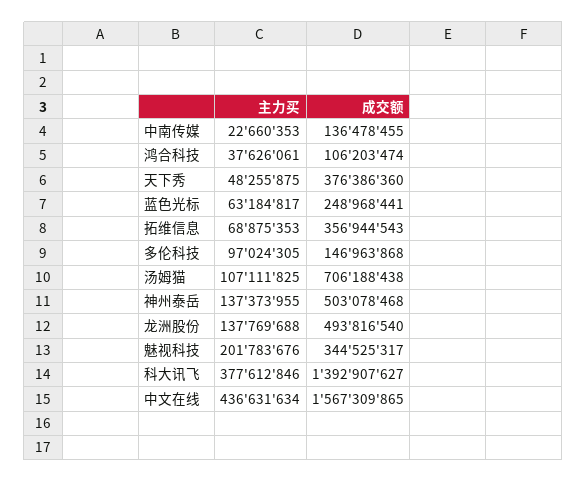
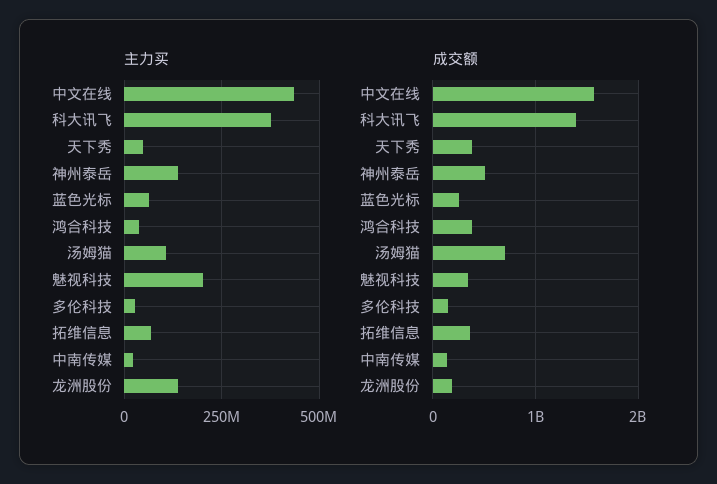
成交额, 鸿合科技: 106203474 -> 400000000
主力买, 多伦科技: 97024305 -> 25000000
成交额, 龙洲股份: 493816540 -> 200000000

